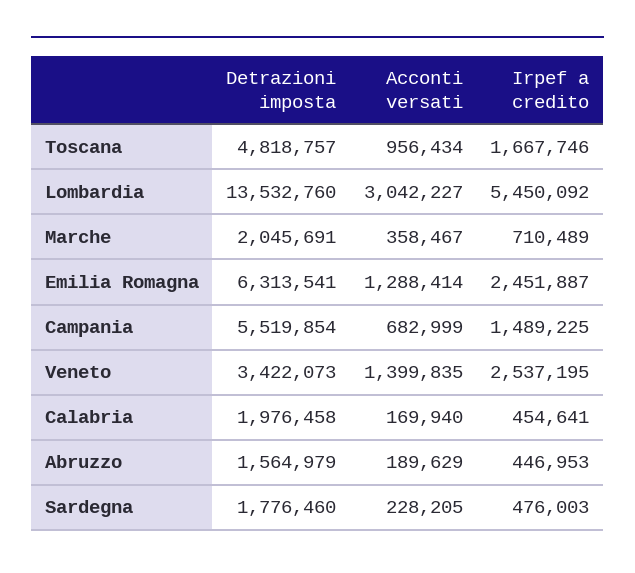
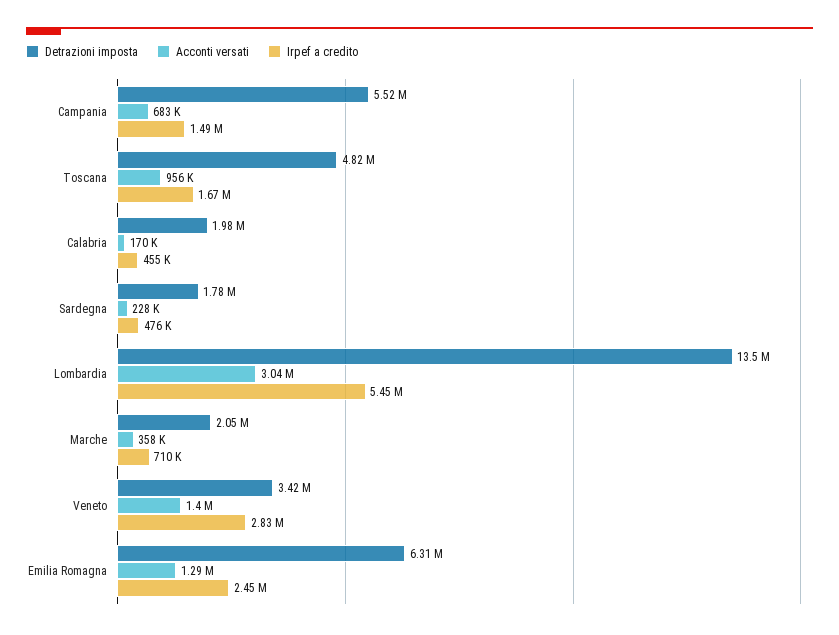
Irpef a credito, Veneto: 2537195 -> 2830000
Detrazioni imposta, Abruzzo: 1564979 -> none
Acconti versati, Abruzzo: 189629 -> none
Irpef a credito, Abruzzo: 446953 -> none

